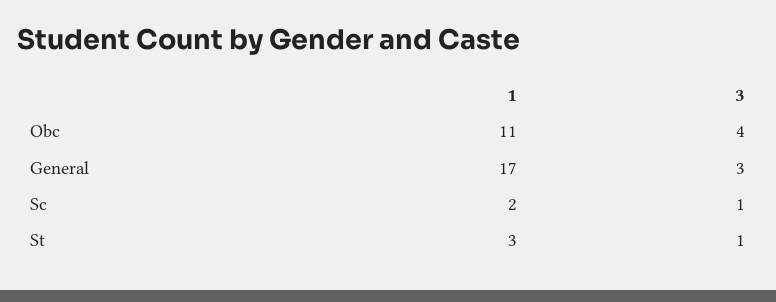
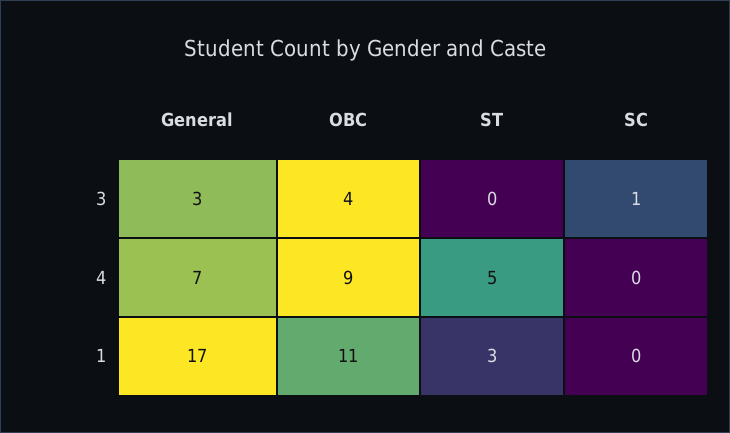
1, Sc: 2 -> 0
3, St: 1 -> 0
4, General: none -> 7
4, Obc: none -> 9
4, St: none -> 5
4, Sc: none -> 0

